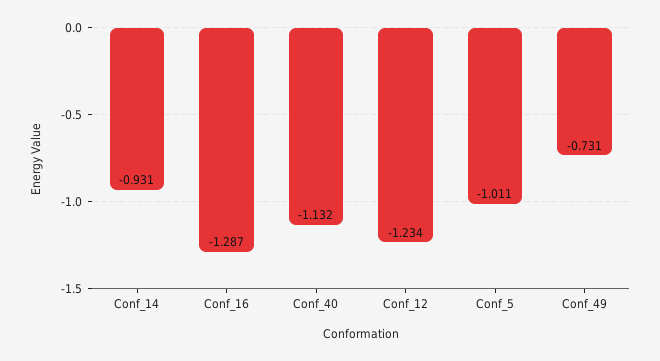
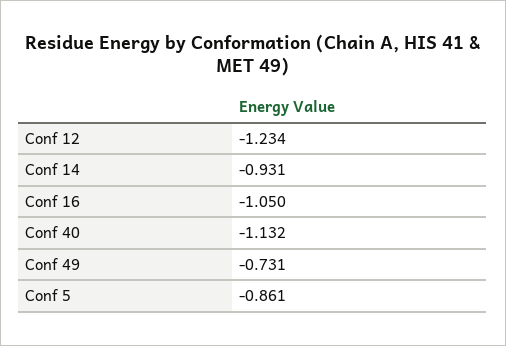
Conf_16: -1.287 -> -1.05
Conf_5: -1.011 -> -0.861

